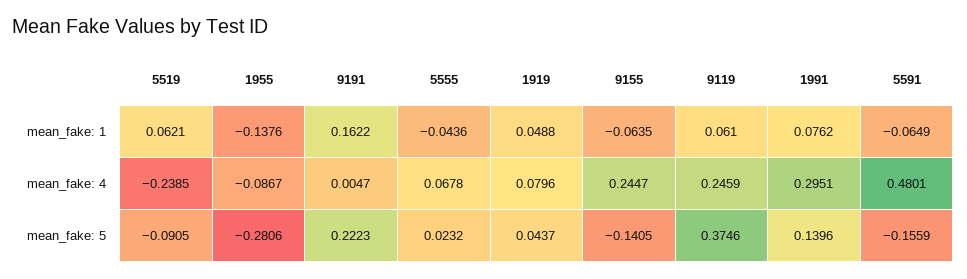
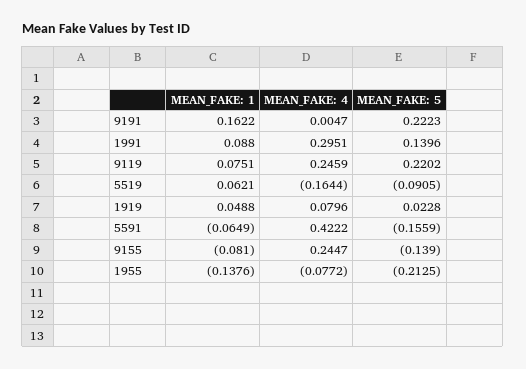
5555, mean_fake: 1: -0.0436 -> none
9155, mean_fake: 1: -0.0635 -> -0.081
9119, mean_fake: 1: 0.061 -> 0.0751
1991, mean_fake: 1: 0.0762 -> 0.088
5519, mean_fake: 4: -0.2385 -> -0.1644
1955, mean_fake: 4: -0.0867 -> -0.0772
5555, mean_fake: 4: 0.0678 -> none
5591, mean_fake: 4: 0.4801 -> 0.4222
1955, mean_fake: 5: -0.2806 -> -0.2125
5555, mean_fake: 5: 0.0232 -> none
1919, mean_fake: 5: 0.0437 -> 0.0228
9155, mean_fake: 5: -0.1405 -> -0.139
9119, mean_fake: 5: 0.3746 -> 0.2202

